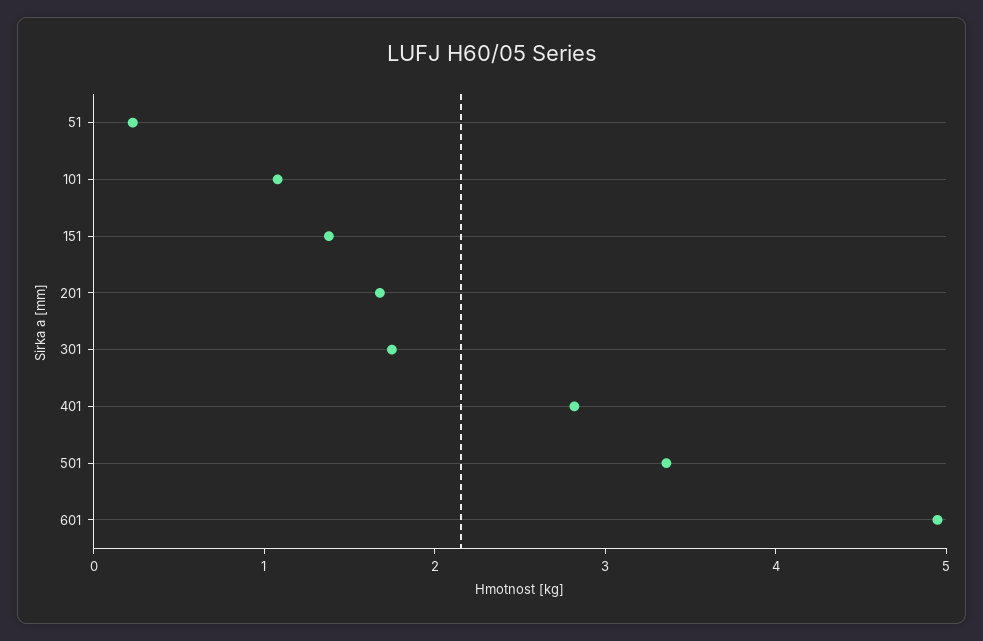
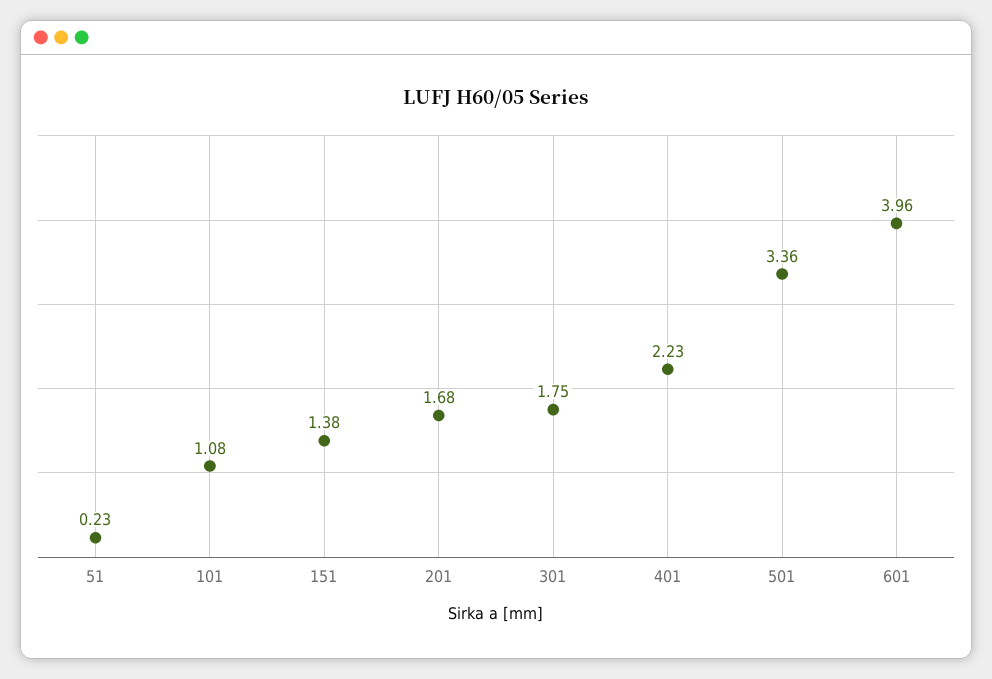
401: 2.8 -> 2.23
601: 5 -> 3.96

